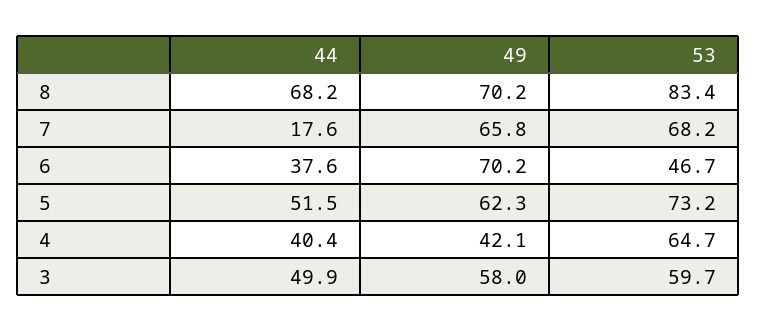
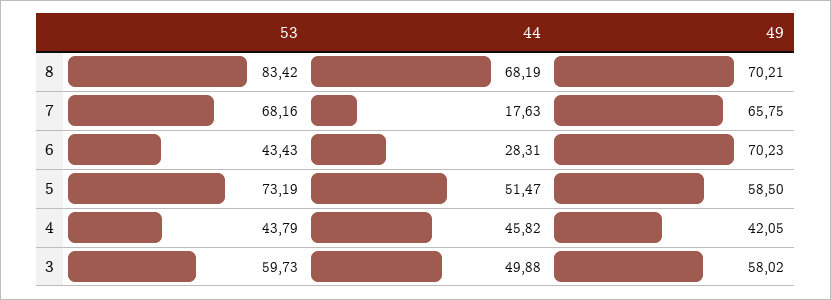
44, 6: 37.6 -> 28.31
53, 6: 46.7 -> 43.43
49, 5: 62.3 -> 58.5
44, 4: 40.4 -> 45.82
53, 4: 64.7 -> 43.79

